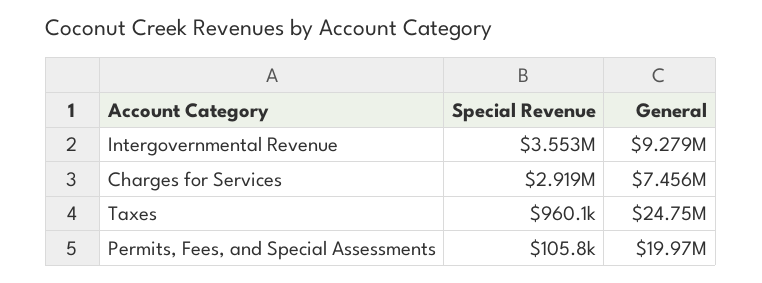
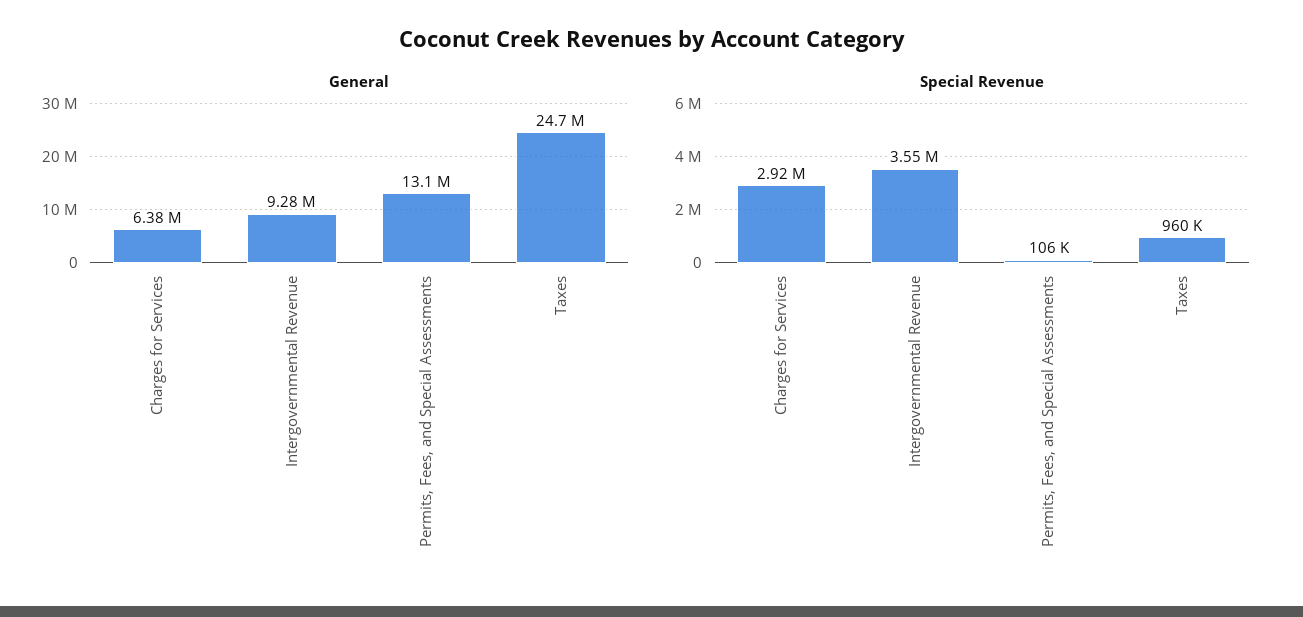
General, Charges for Services: 7456000 -> 6380000
General, Permits, Fees, and Special Assessments: 19970000 -> 13100000

